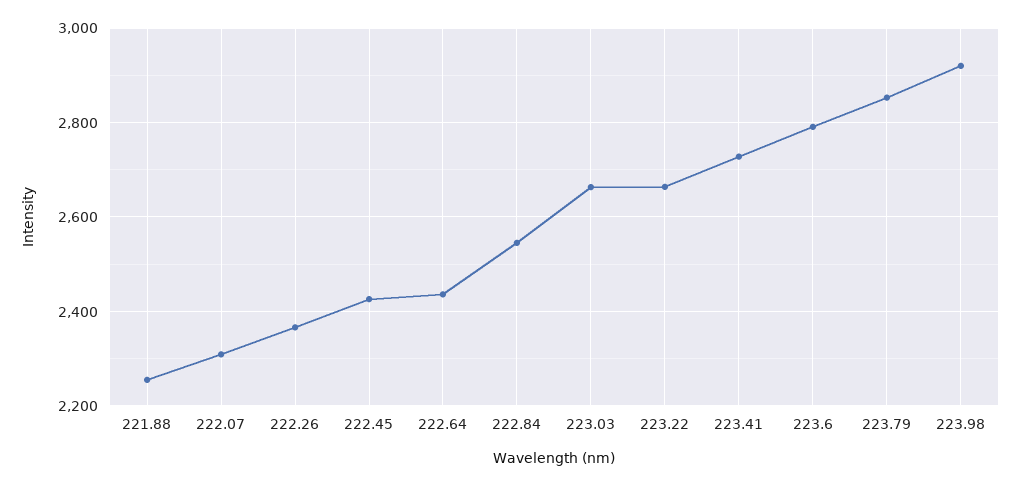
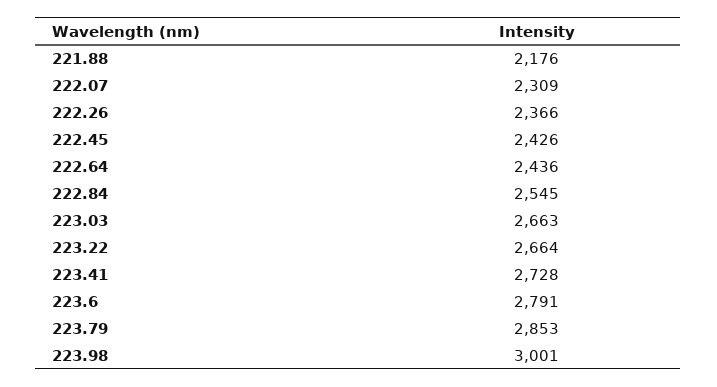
221.88: 2260 -> 2176
223.98: 2920 -> 3001

